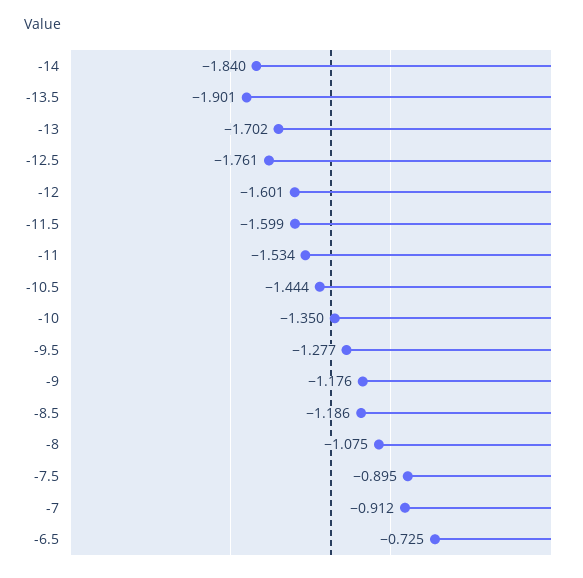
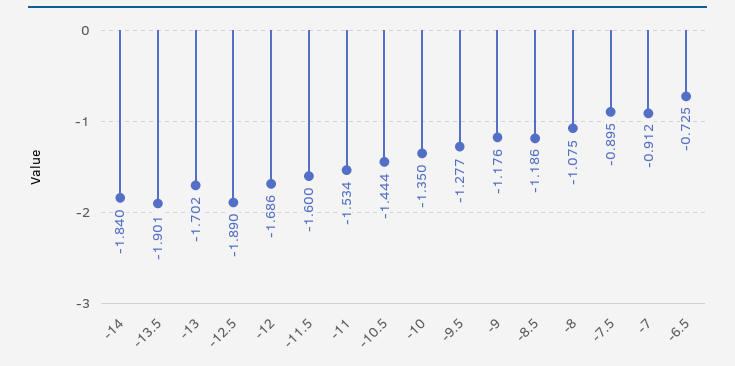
-12.5: -1.761 -> -1.89
-12: -1.601 -> -1.686
-11.5: -1.599 -> -1.6

